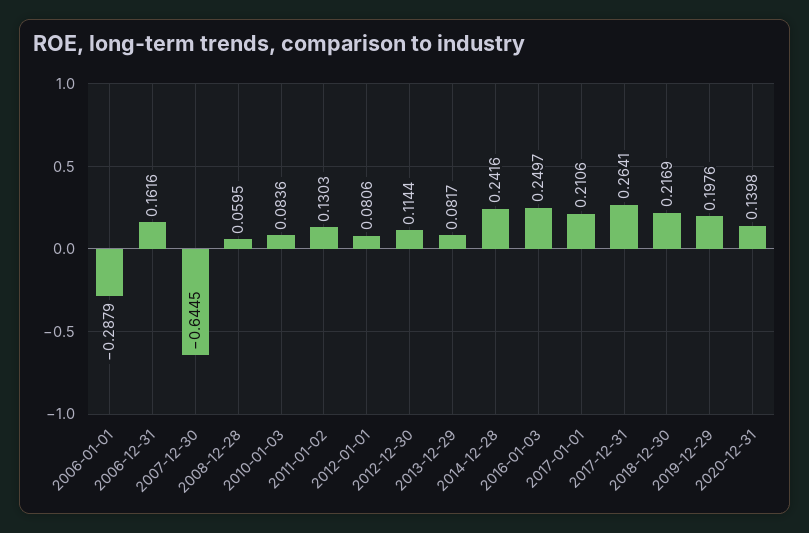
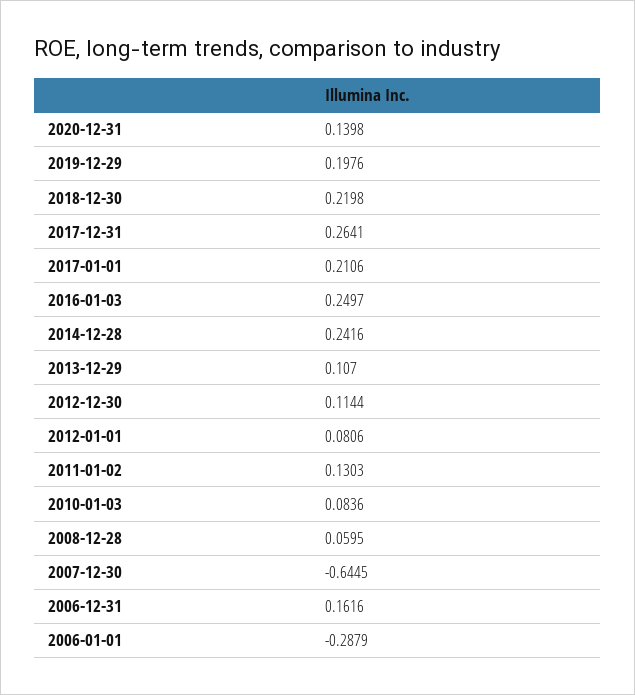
2013-12-29: 0.0817 -> 0.107
2018-12-30: 0.2169 -> 0.2198

